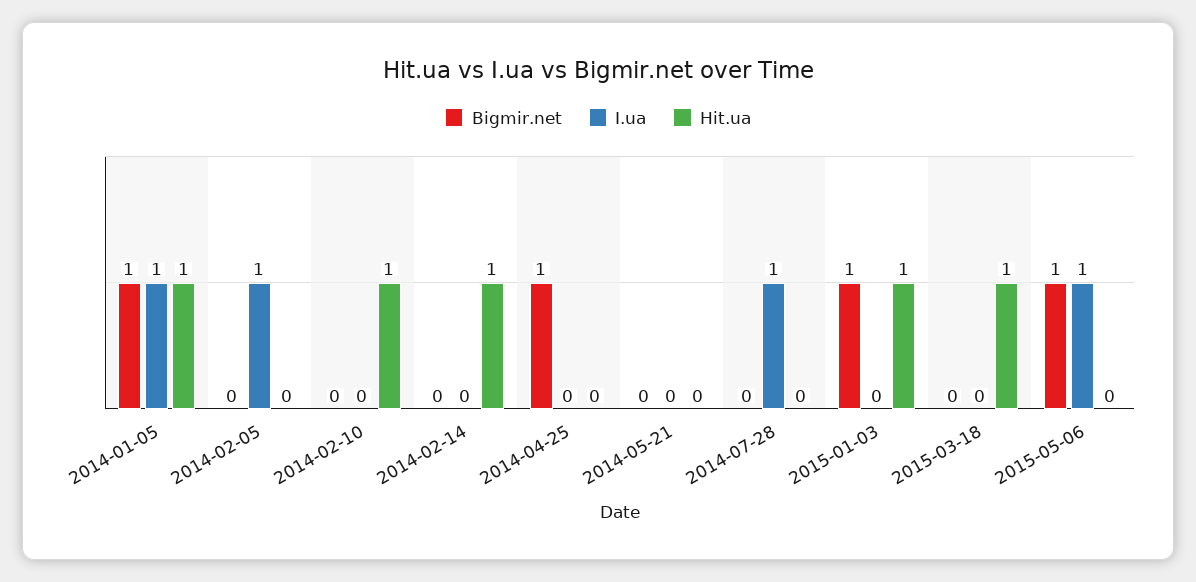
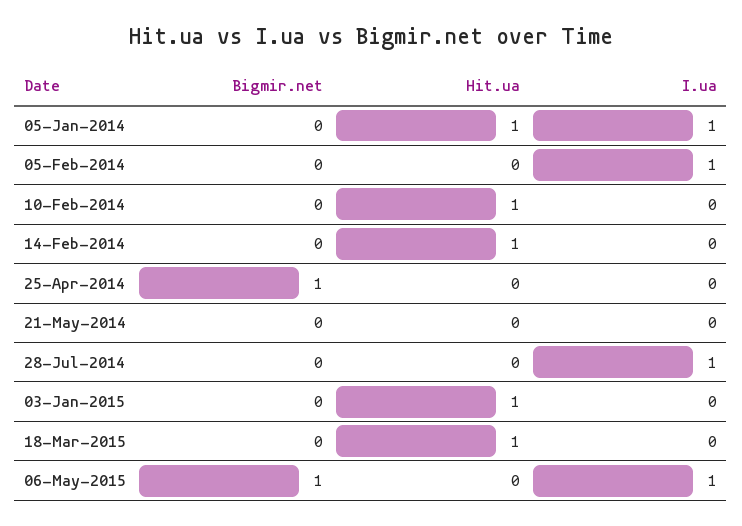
Bigmir.net, 2014-01-05: 1 -> 0
Bigmir.net, 2015-01-03: 1 -> 0

